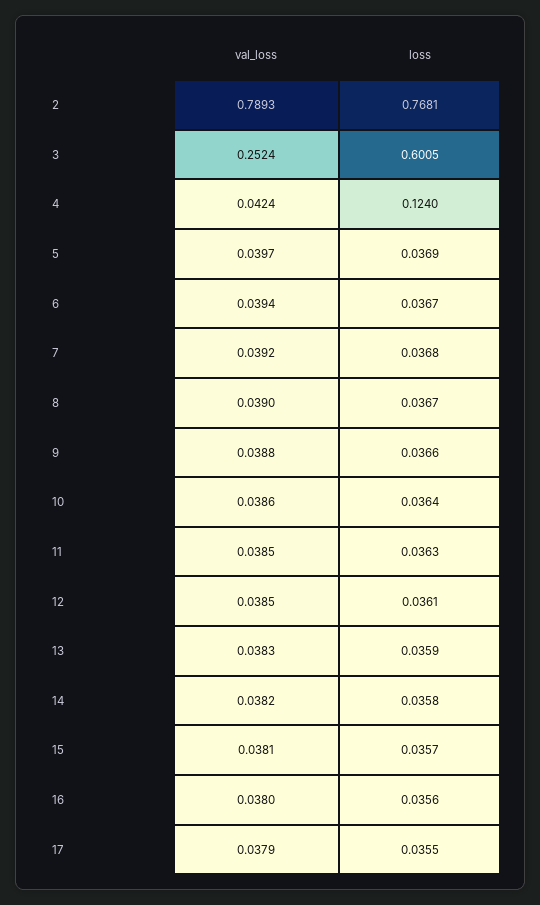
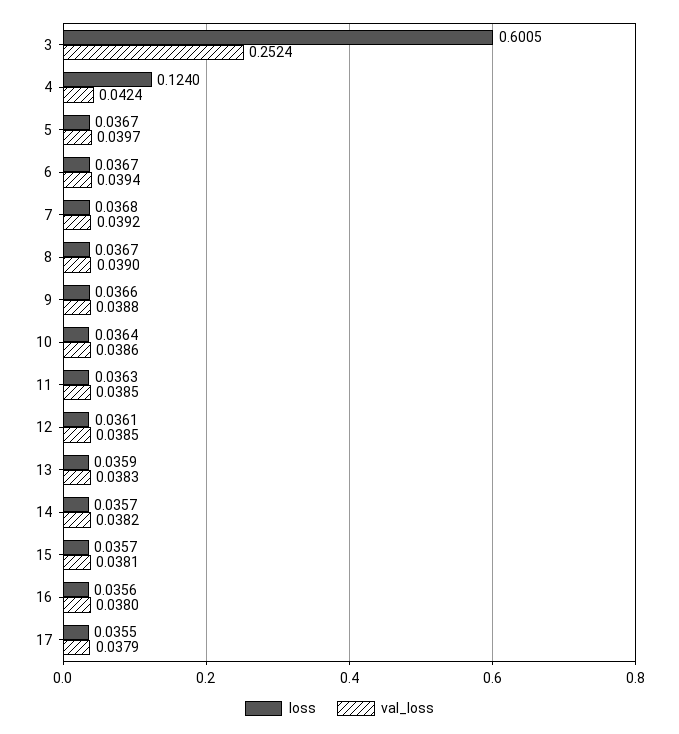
val_loss, 2: 0.7893 -> none
loss, 2: 0.7681 -> none
loss, 5: 0.0369 -> 0.0367
loss, 14: 0.0358 -> 0.0357

